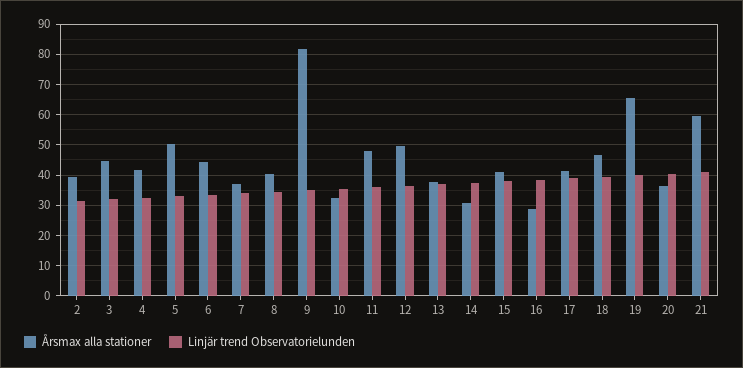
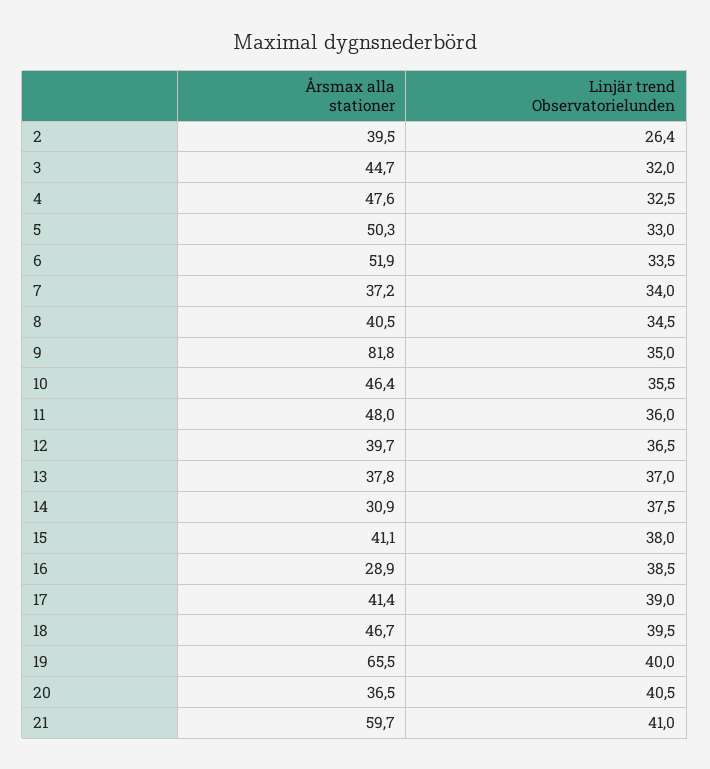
Linjär trend Observatorielunden, 2: 32 -> 26.4
Årsmax alla stationer, 4: 42 -> 47.6
Årsmax alla stationer, 6: 44 -> 51.9
Årsmax alla stationer, 10: 32 -> 46.4
Årsmax alla stationer, 12: 50 -> 39.7

